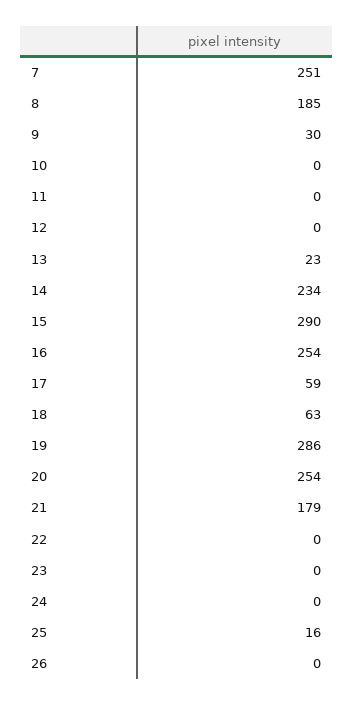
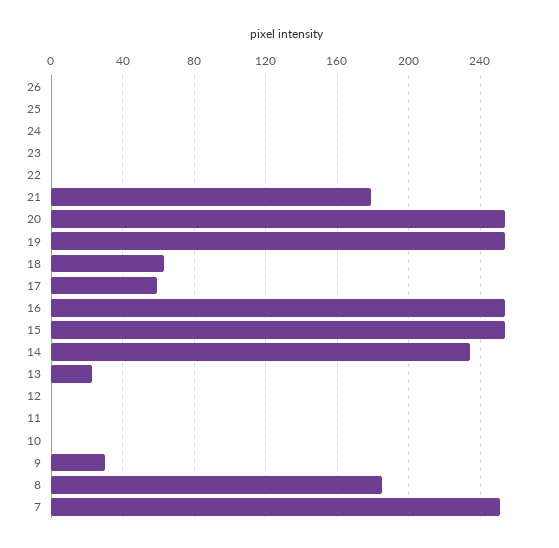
15: 290 -> 255
19: 286 -> 255
25: 16 -> 0

